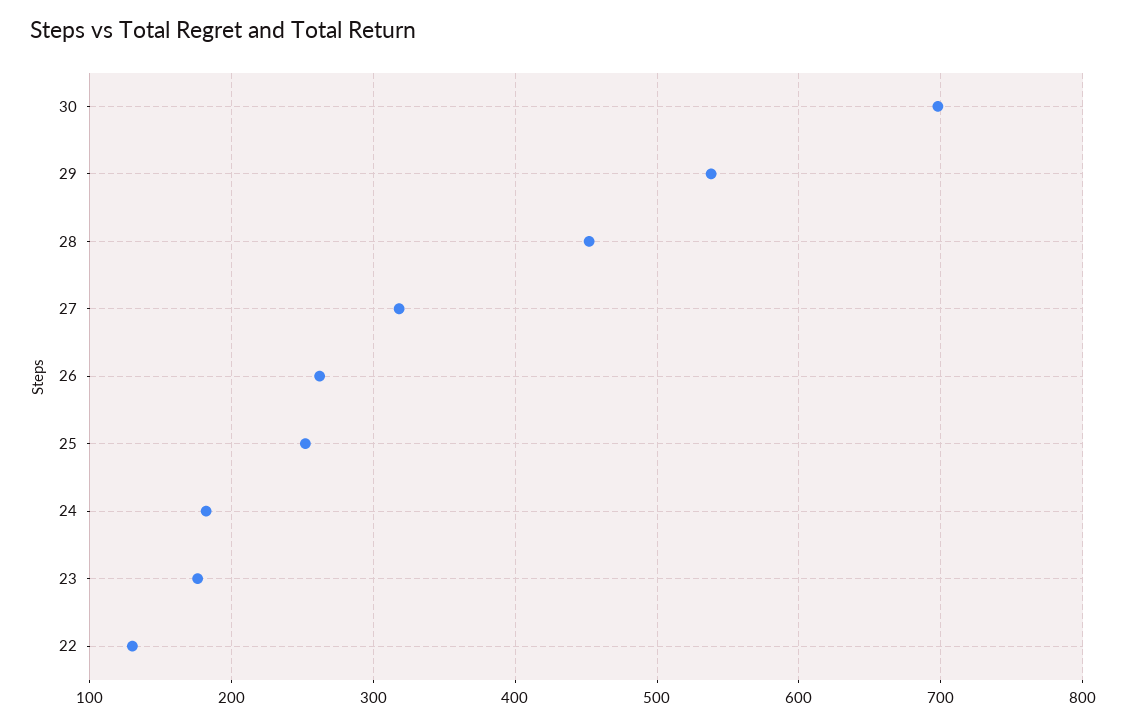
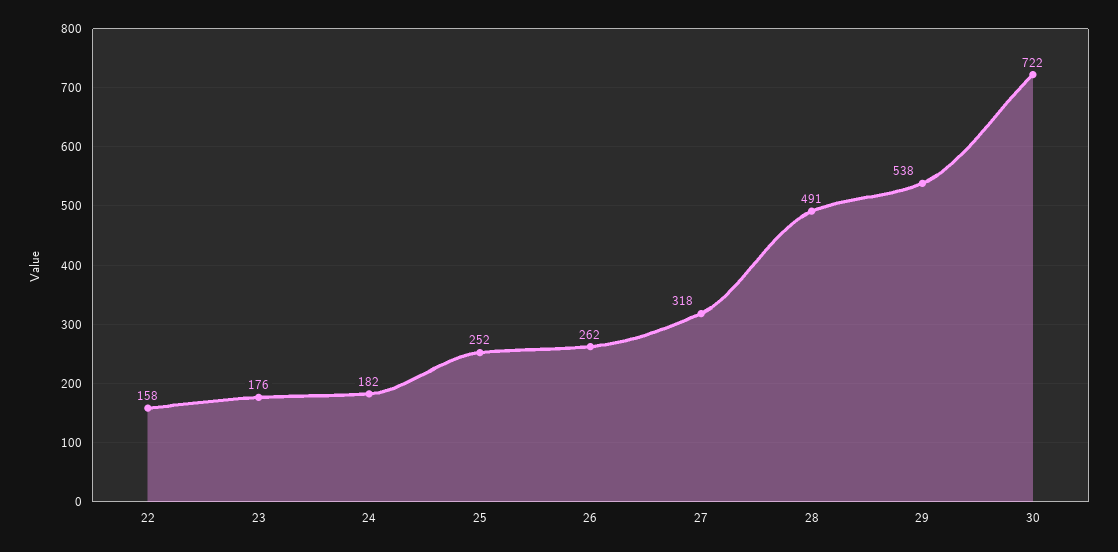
30: 700 -> 722
28: 450 -> 491
22: 130 -> 158

